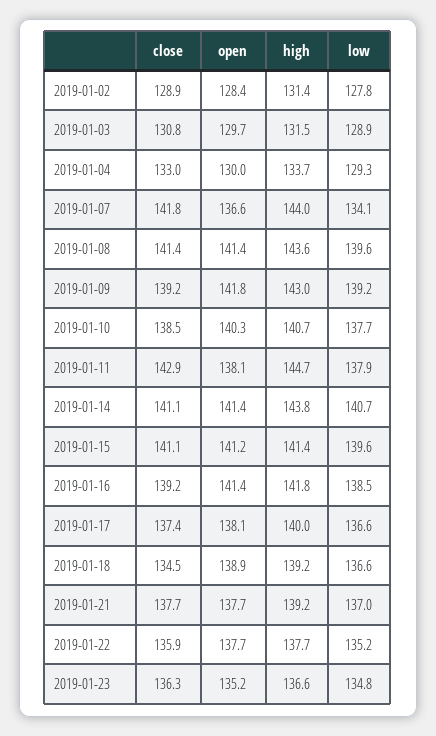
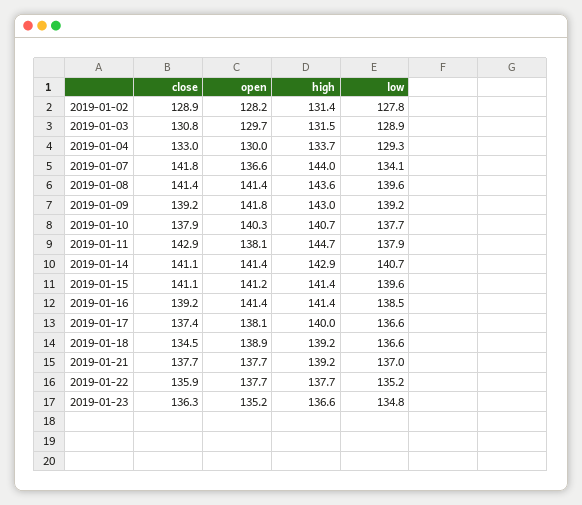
open, 2019-01-02: 128.4 -> 128.2
close, 2019-01-10: 138.5 -> 137.9
high, 2019-01-14: 143.8 -> 142.9
high, 2019-01-16: 141.8 -> 141.4

